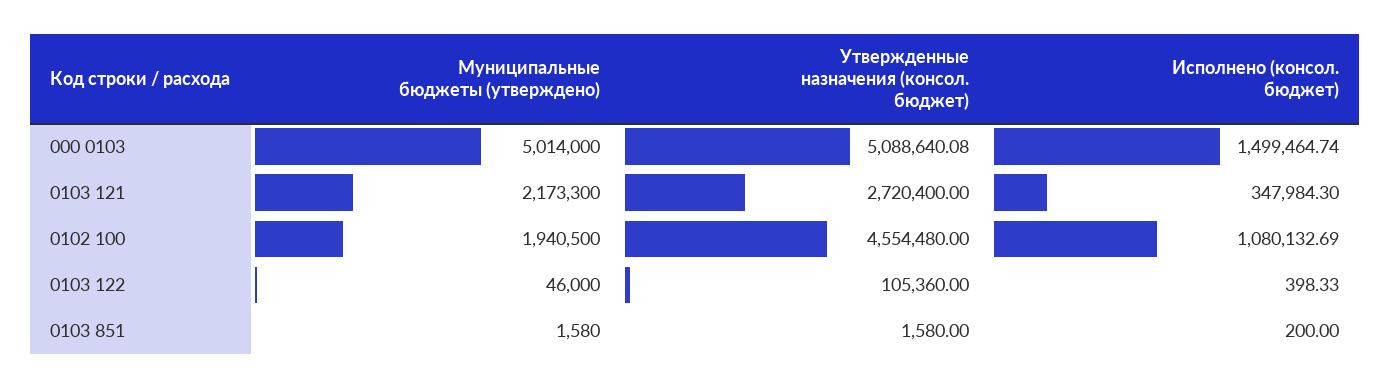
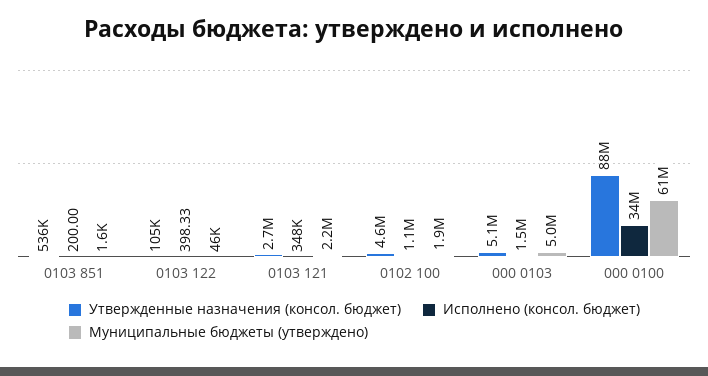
Утвержденные назначения (консол. бюджет), 0103 851: 1580 -> 536000
Утвержденные назначения (консол. бюджет), 000 0100: none -> 88000000
Исполнено (консол. бюджет), 000 0100: none -> 34000000
Муниципальные бюджеты (утверждено), 000 0100: none -> 61000000

